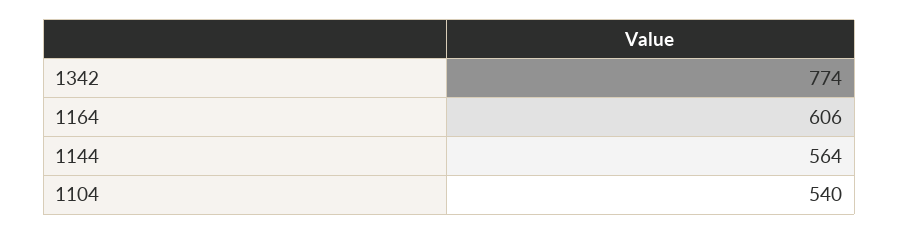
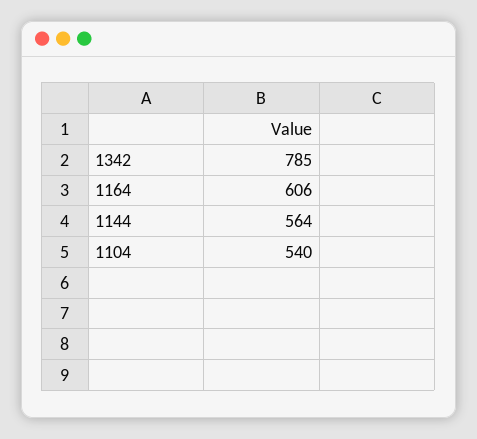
1342: 774 -> 785

